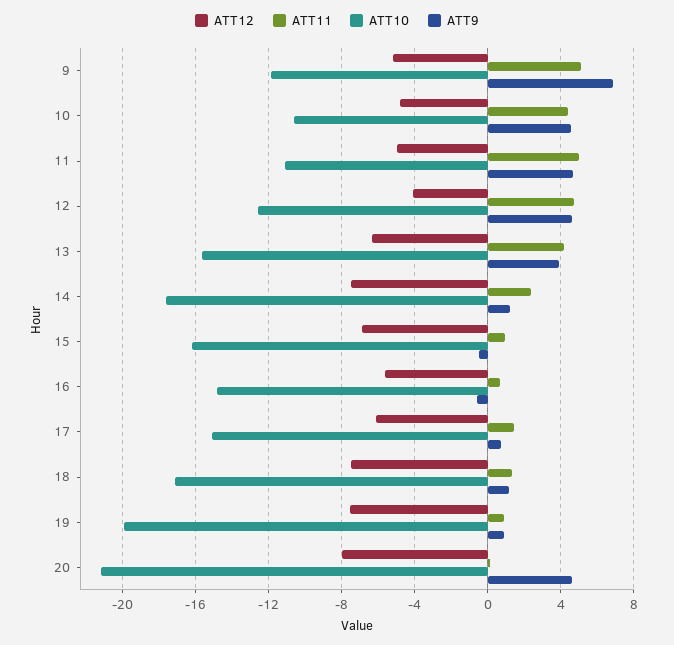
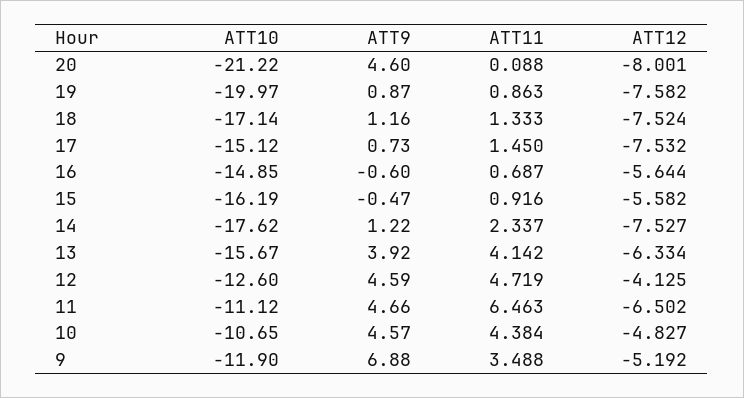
ATT11, 9: 5 -> 3.488
ATT12, 11: -5 -> -6.502
ATT11, 11: 5 -> 6.463
ATT12, 15: -7 -> -5.582
ATT12, 17: -6 -> -7.532

